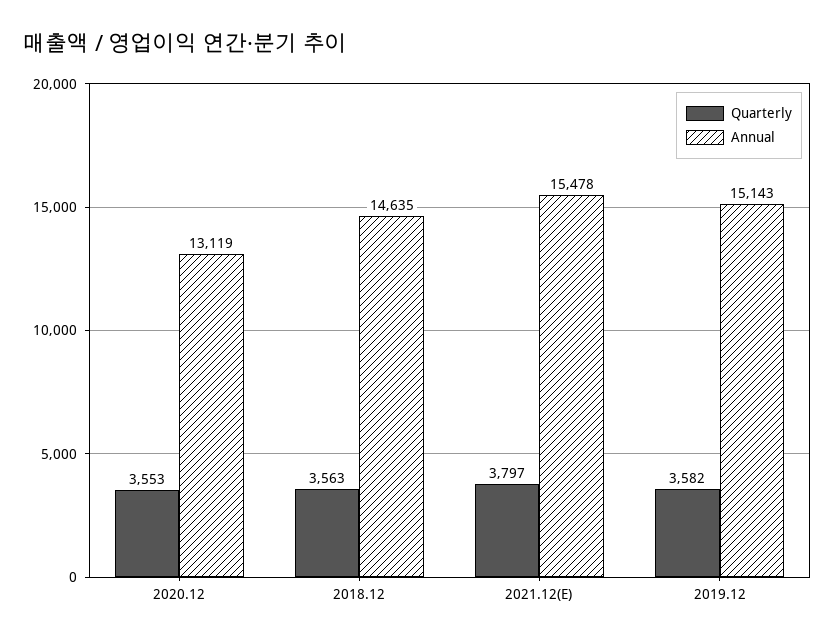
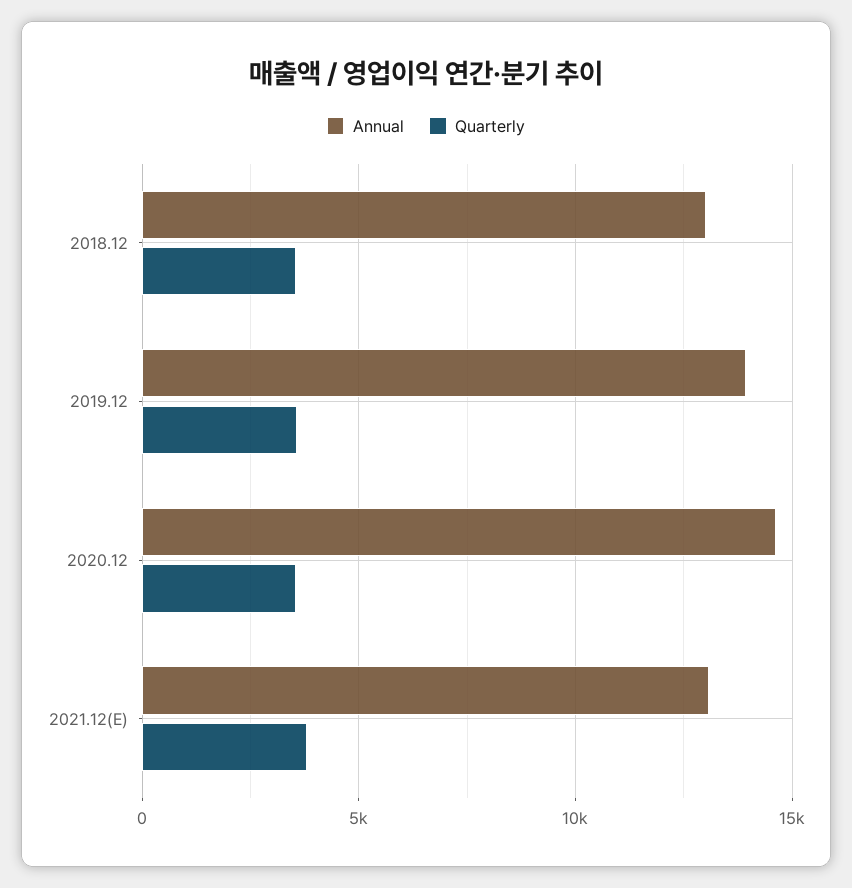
Annual, 2020.12: 13119 -> 14500
Annual, 2018.12: 14635 -> 13000
Annual, 2021.12(E): 15478 -> 13000
Annual, 2019.12: 15143 -> 14000

